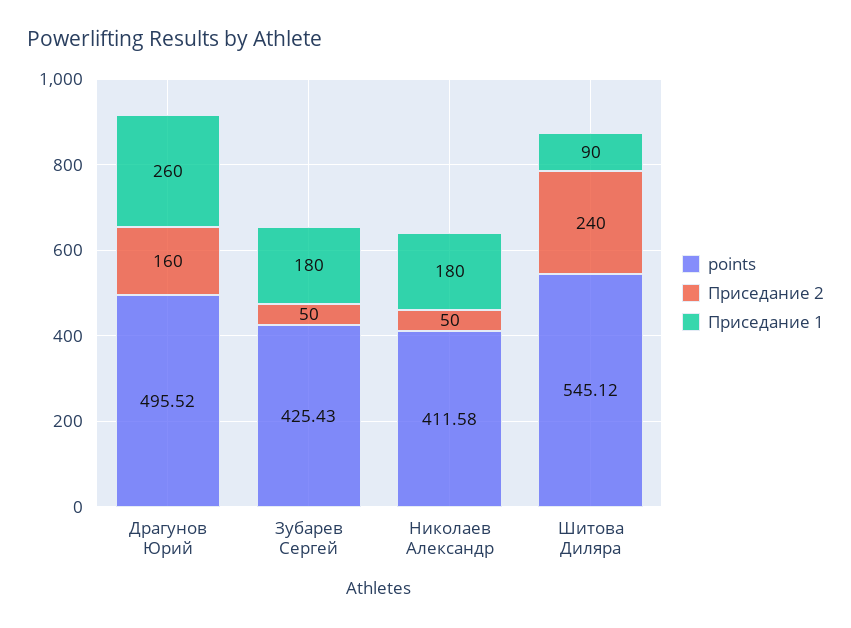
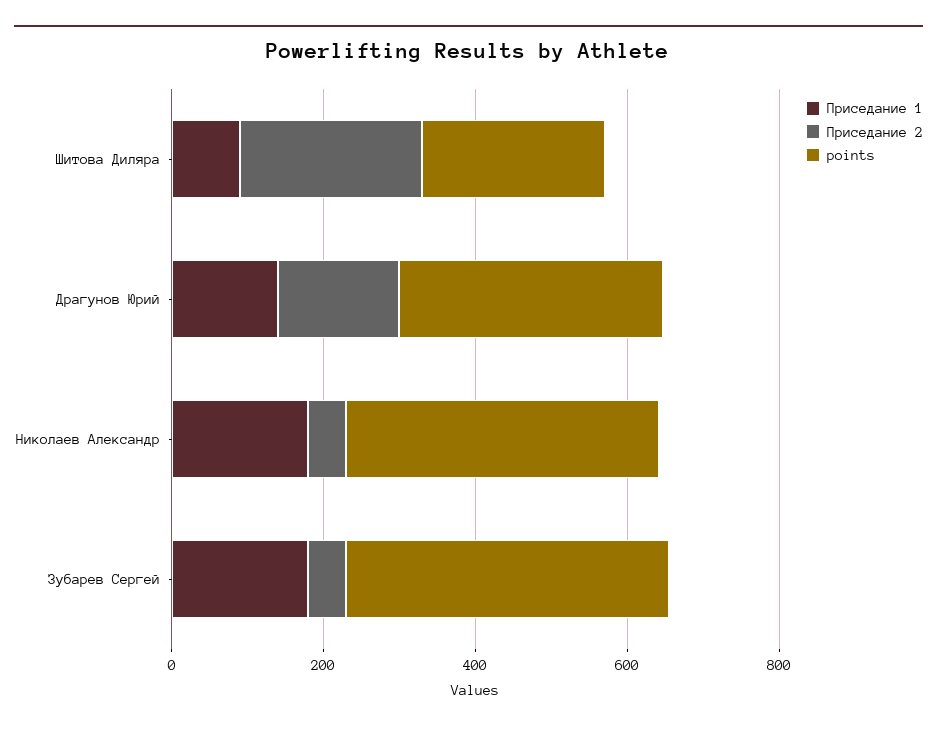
points, Драгунов Юрий: 495.52 -> 350
Приседание 1, Драгунов Юрий: 260 -> 150
points, Шитова Диляра: 545.12 -> 250

